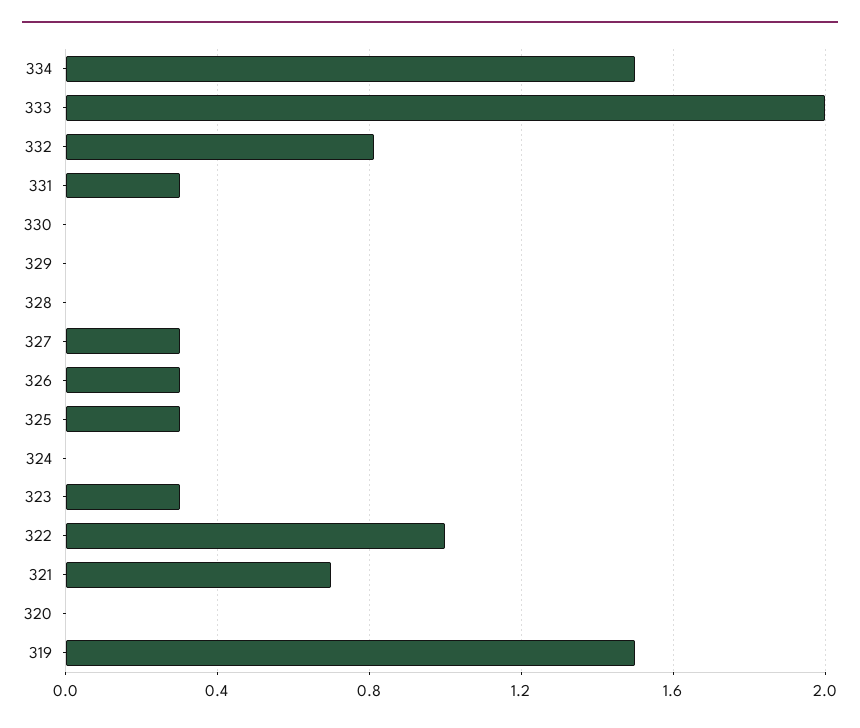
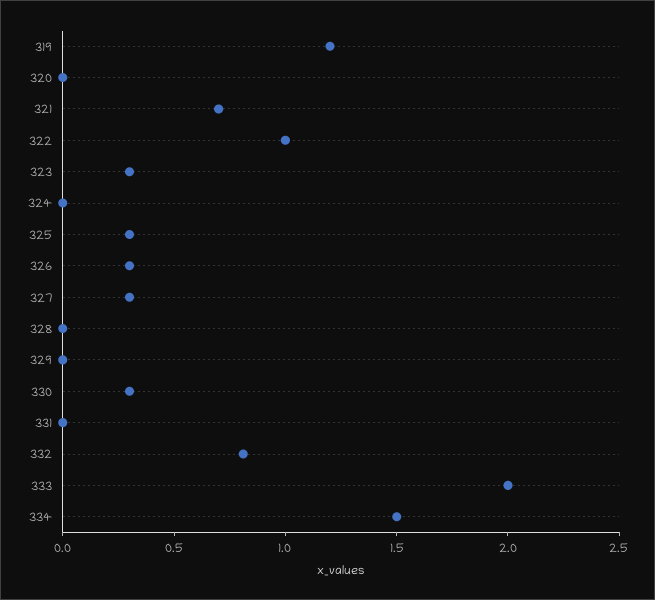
331: 0.3 -> 0
330: 0 -> 0.3
319: 1.5 -> 1.2

